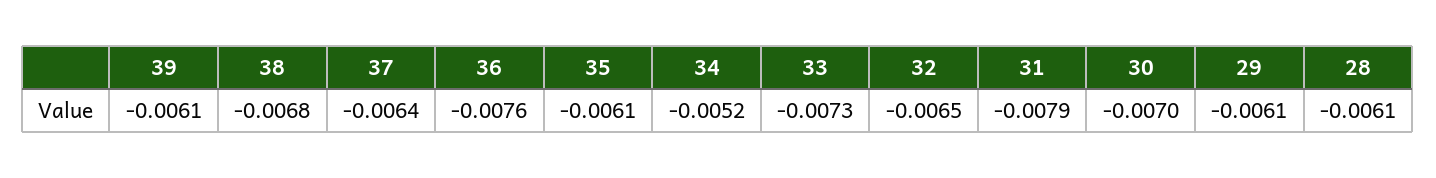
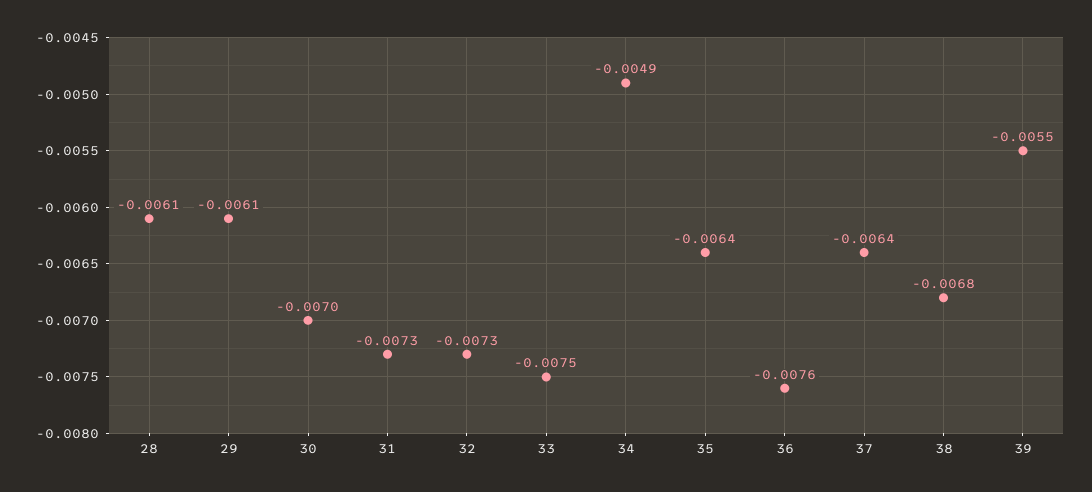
39: -0.0061 -> -0.0055
35: -0.0061 -> -0.0064
34: -0.0052 -> -0.0049
33: -0.0073 -> -0.0075
32: -0.0065 -> -0.0073
31: -0.0079 -> -0.0073

